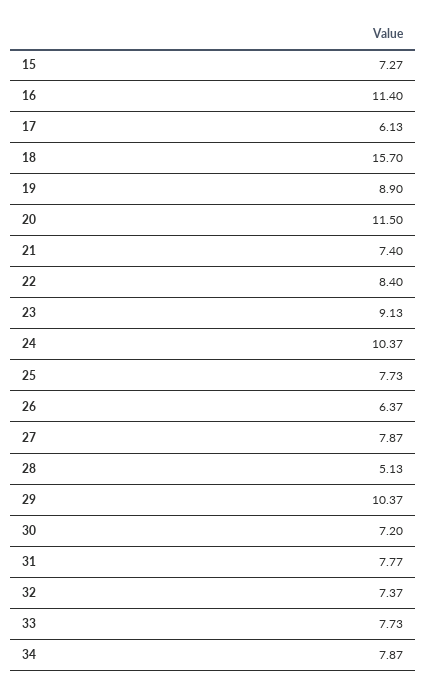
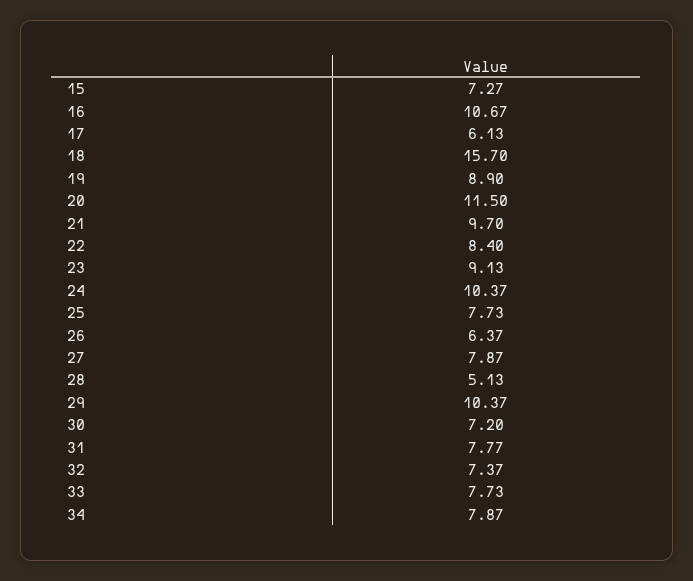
16: 11.4 -> 10.67
21: 7.4 -> 9.7

